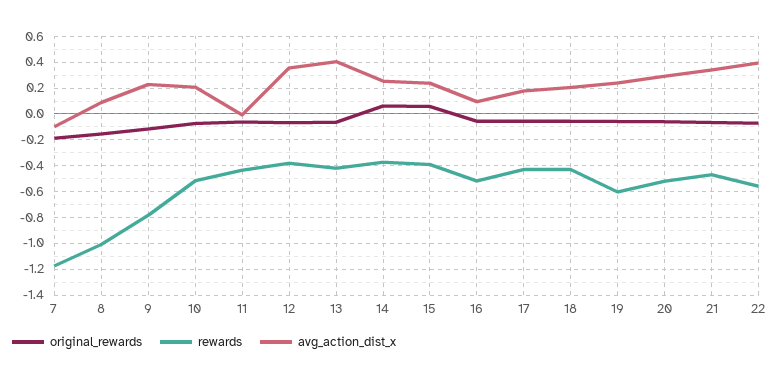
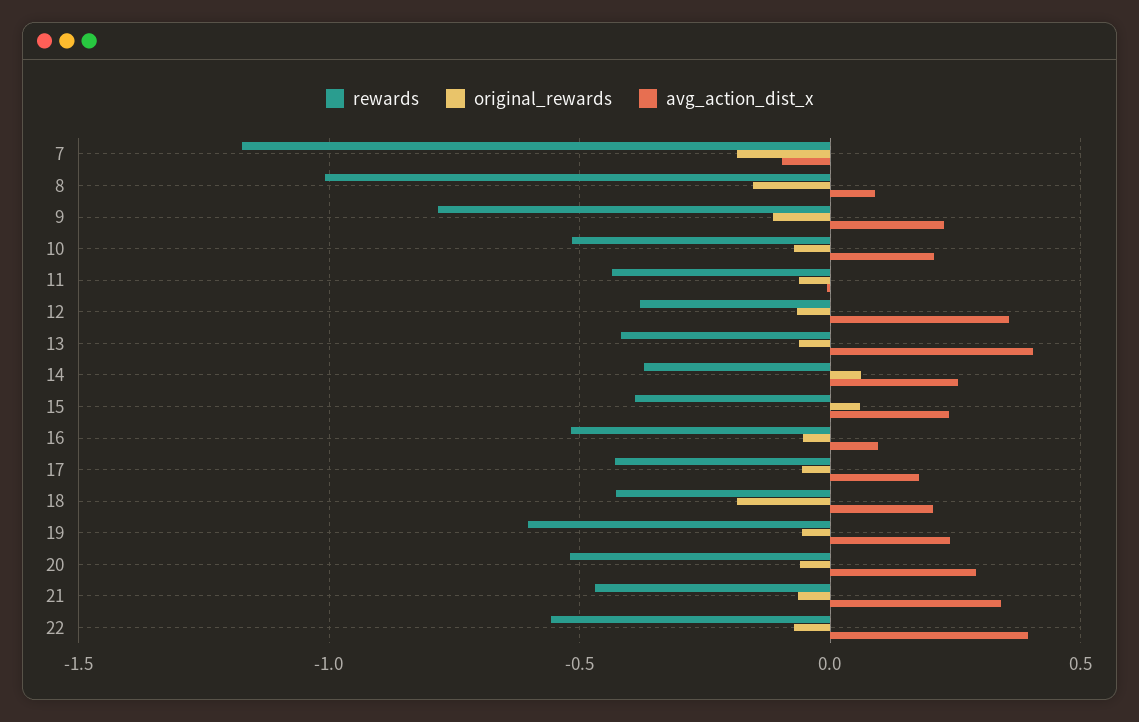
original_rewards, 18: -0.05 -> -0.2

